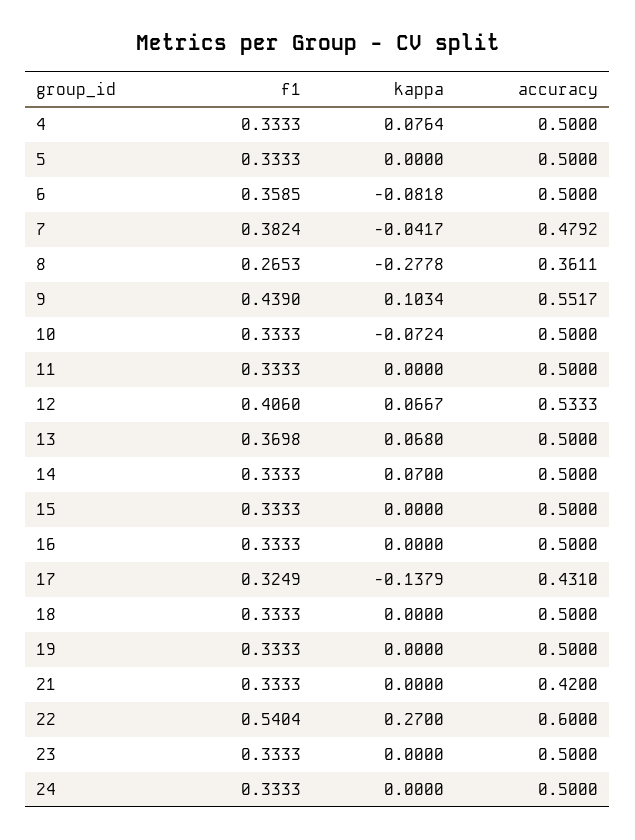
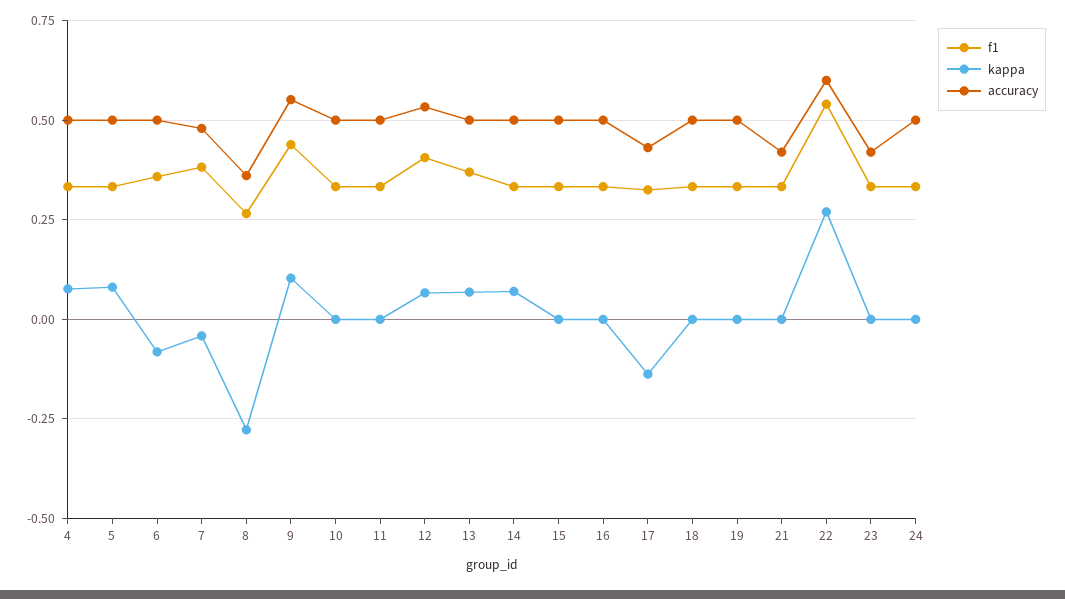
kappa, 5: 0 -> 0.075
kappa, 10: -0.0724 -> 0
accuracy, 23: 0.5 -> 0.425

